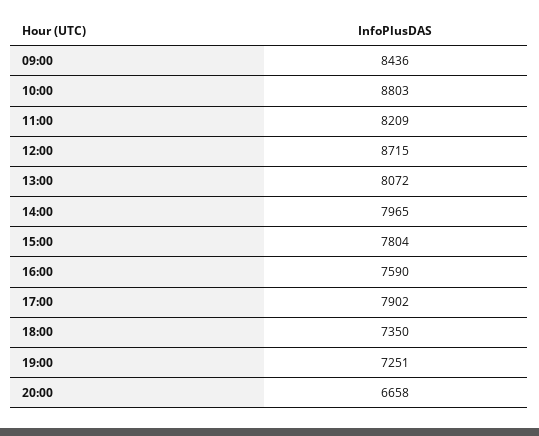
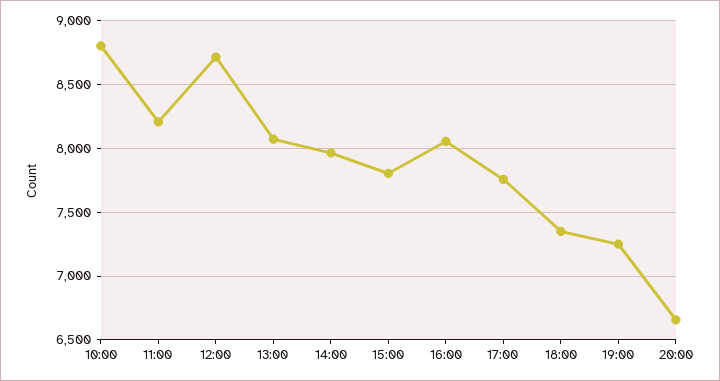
09:00: 8436 -> none
16:00: 7590 -> 8050
17:00: 7902 -> 7750

